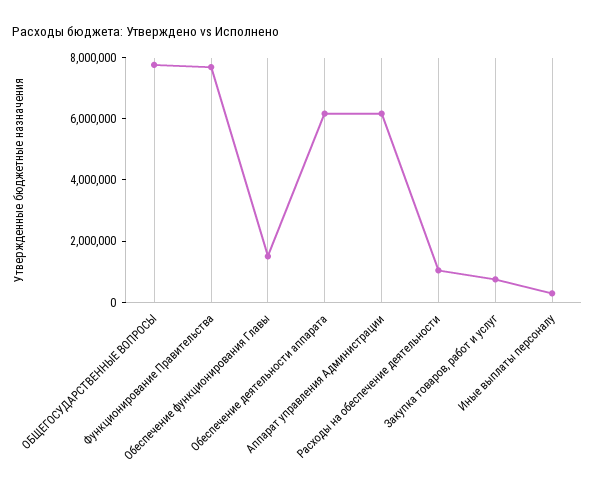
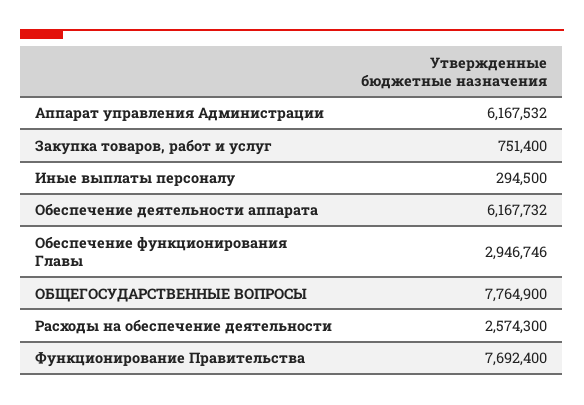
Обеспечение функционирования Главы: 1500000 -> 2946746
Расходы на обеспечение деятельности: 1000000 -> 2574300

